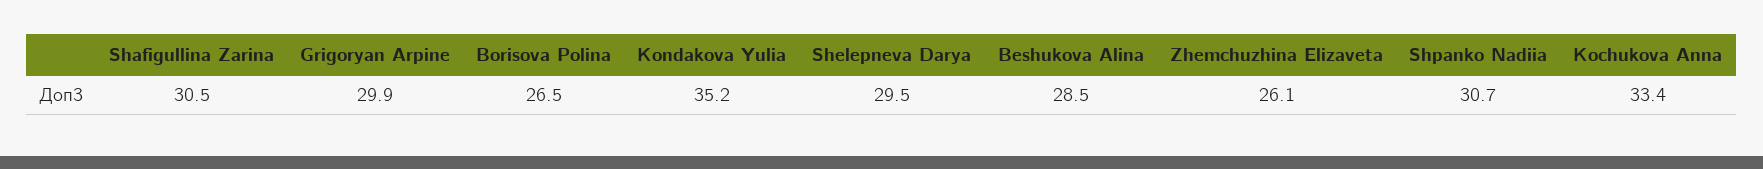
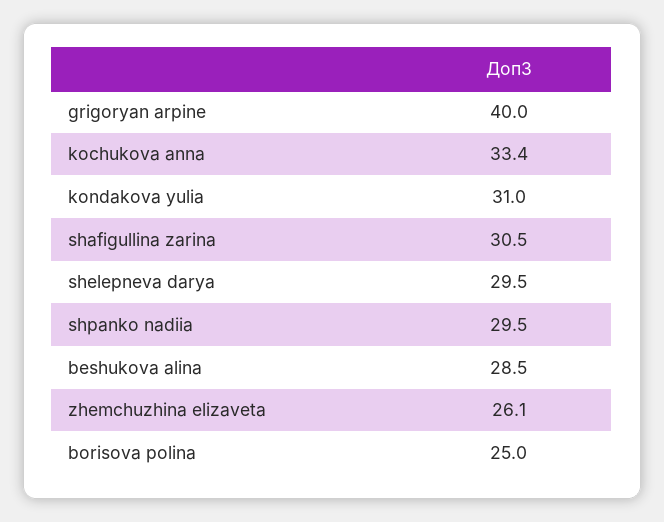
Grigoryan Arpine: 29.9 -> 40
Borisova Polina: 26.5 -> 25
Kondakova Yulia: 35.2 -> 31
Shpanko Nadiia: 30.7 -> 29.5

